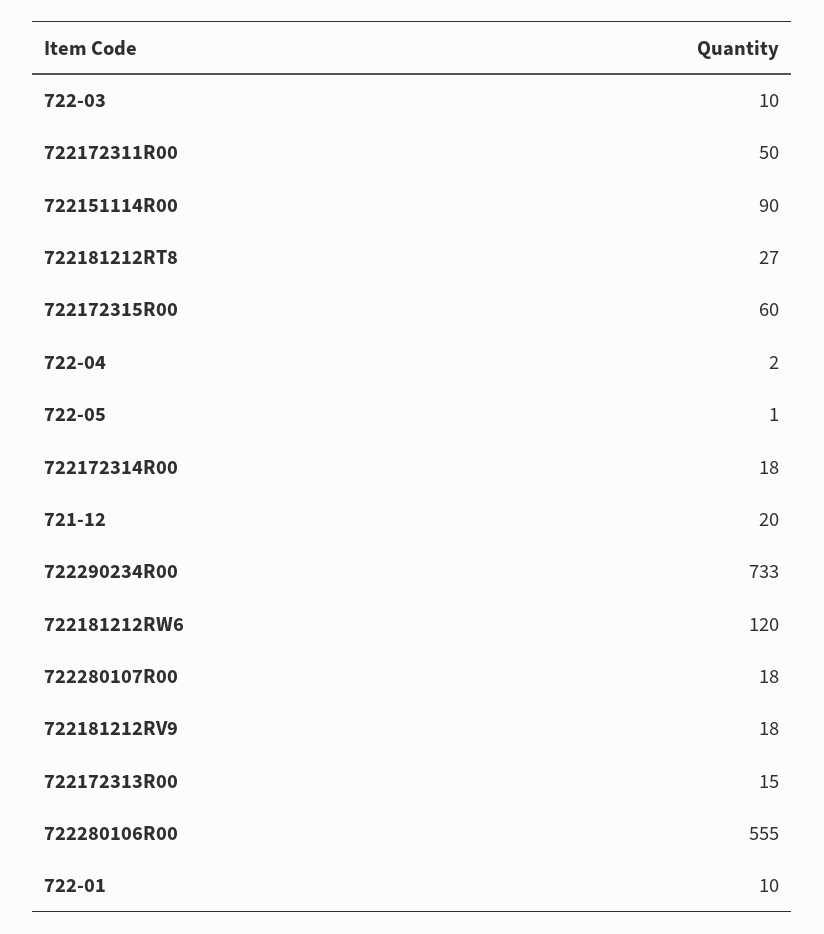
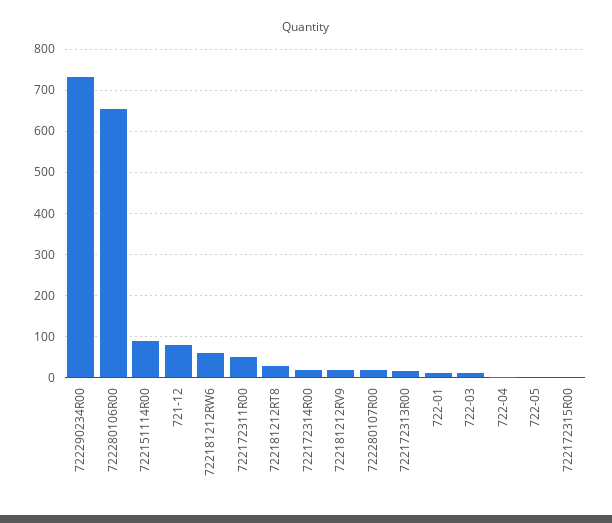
722172315R00: 60 -> 0
721-12: 20 -> 80
722181212RW6: 120 -> 60
722280106R00: 555 -> 660

